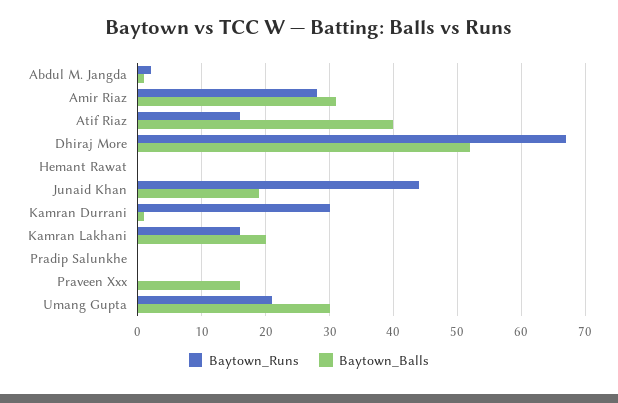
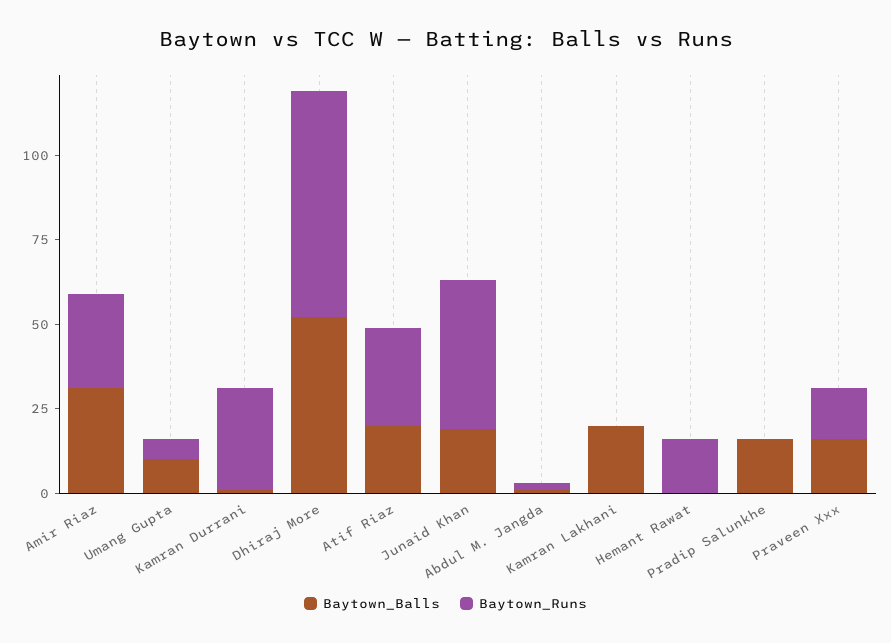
Baytown_Runs, Atif Riaz: 16 -> 30
Baytown_Balls, Atif Riaz: 40 -> 20
Baytown_Runs, Hemant Rawat: 0 -> 15
Baytown_Runs, Kamran Lakhani: 16 -> 0
Baytown_Balls, Pradip Salunkhe: 0 -> 15
Baytown_Runs, Praveen Xxx: 0 -> 15
Baytown_Runs, Umang Gupta: 21 -> 5
Baytown_Balls, Umang Gupta: 30 -> 10

